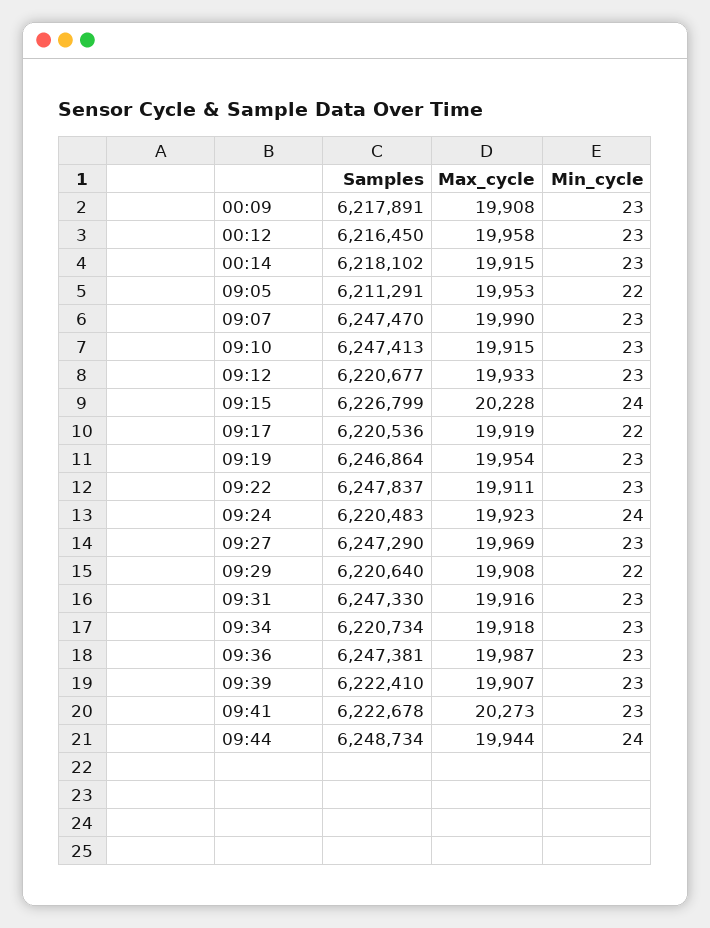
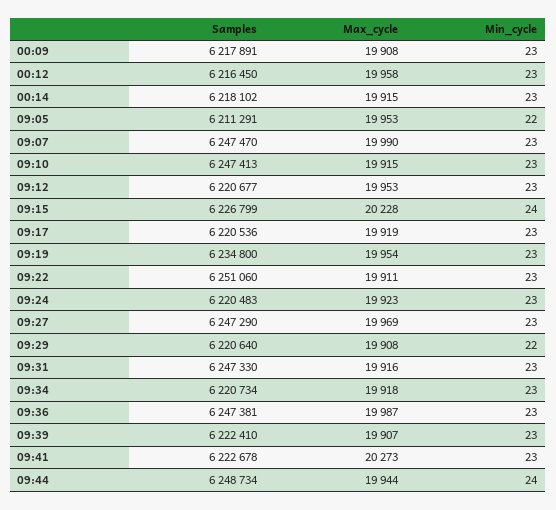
Max_cycle, 09:12: 19933 -> 19953
Min_cycle, 09:17: 22 -> 23
Samples, 09:19: 6246864 -> 6234800
Samples, 09:22: 6247837 -> 6251060
Min_cycle, 09:24: 24 -> 23

